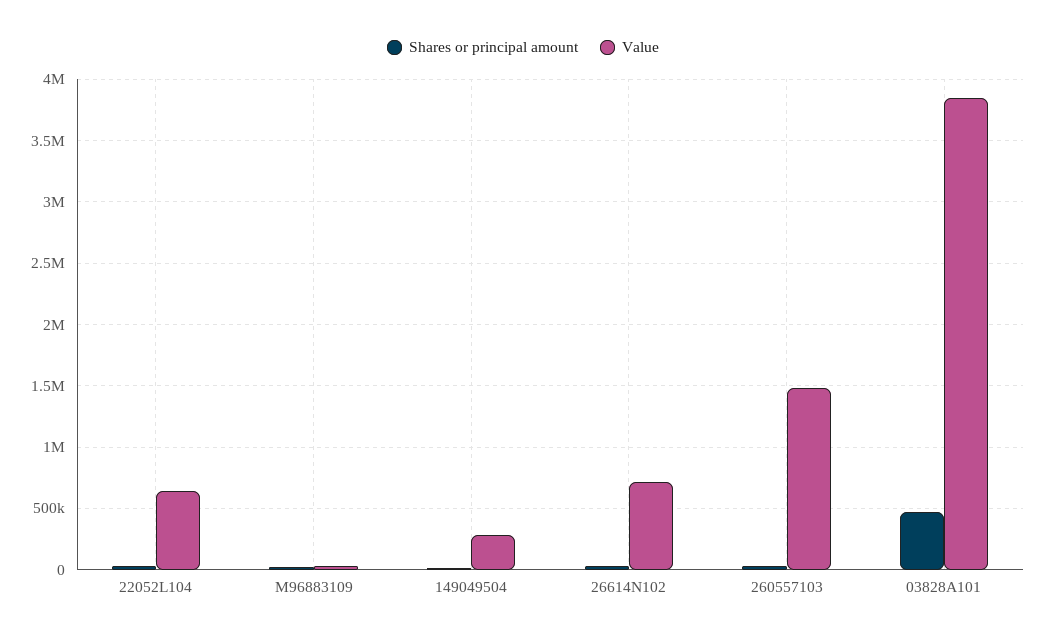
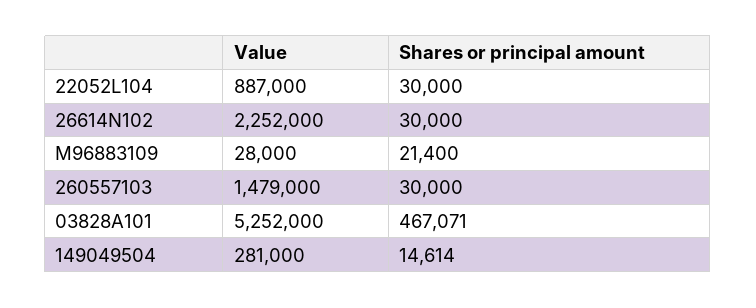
Value, 22052L104: 650000 -> 887000
Value, 26614N102: 700000 -> 2252000
Value, 03828A101: 3850000 -> 5252000

